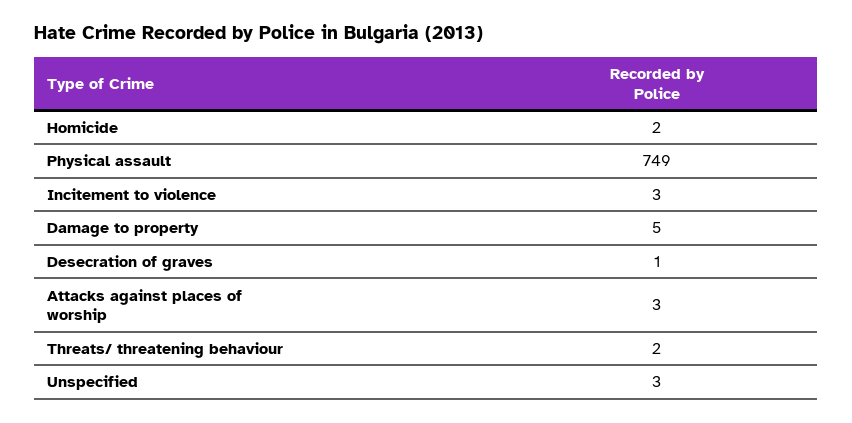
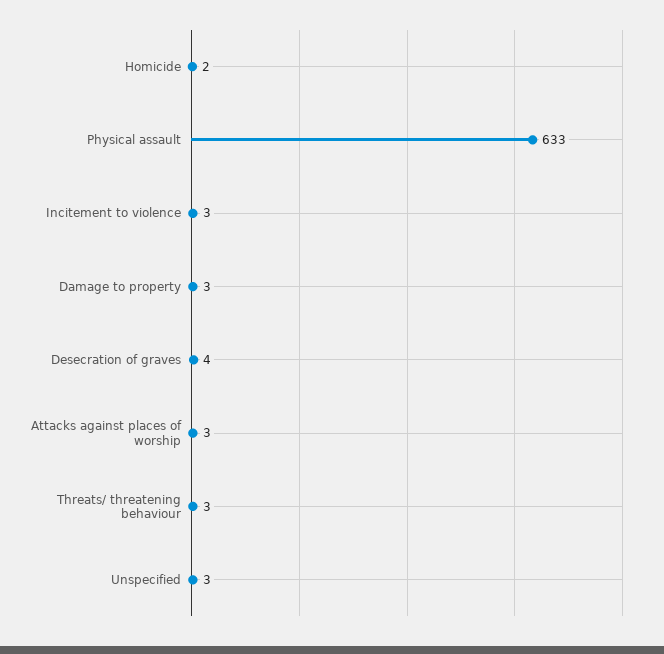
Physical assault: 749 -> 633
Damage to property: 5 -> 3
Desecration of graves: 1 -> 4
Threats/ threatening behaviour: 2 -> 3

